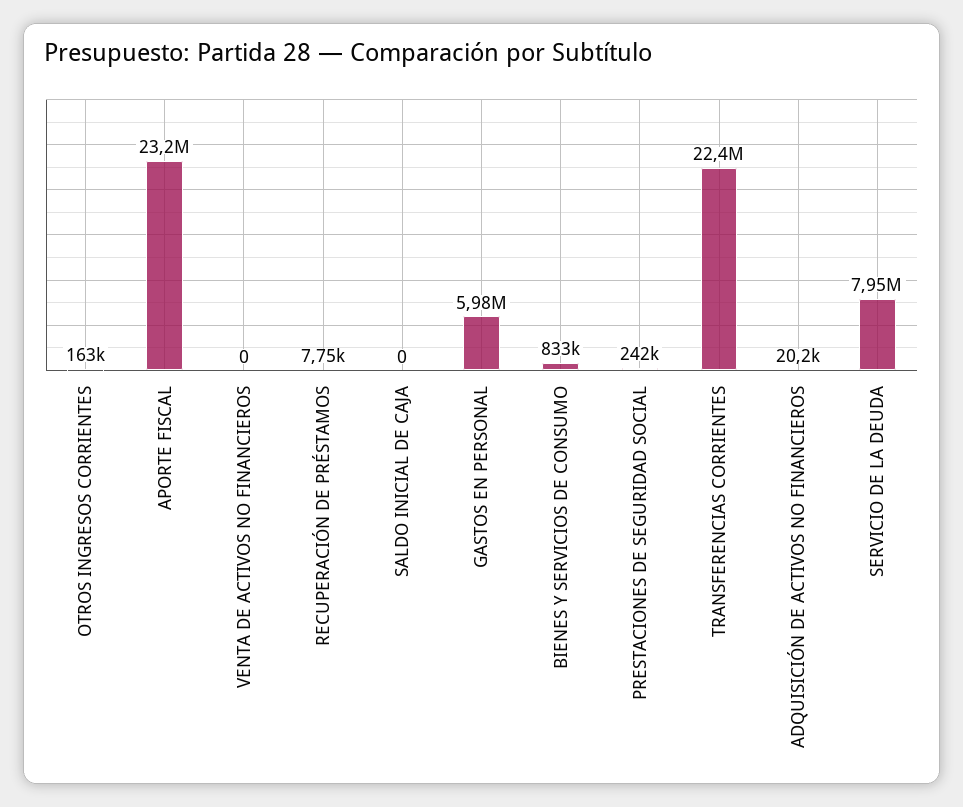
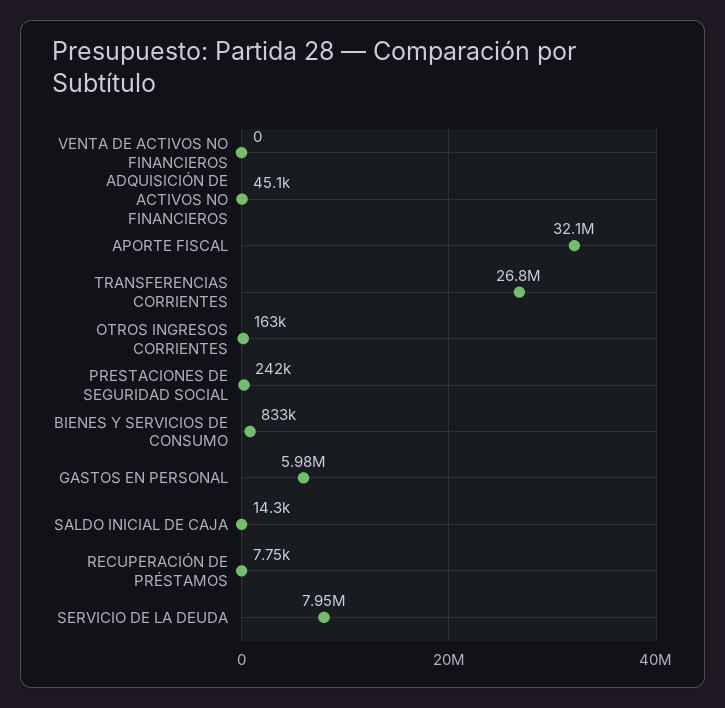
APORTE FISCAL: 23200000 -> 32100000
SALDO INICIAL DE CAJA: 0 -> 14300
TRANSFERENCIAS CORRIENTES: 22400000 -> 26800000
ADQUISICIÓN DE ACTIVOS NO FINANCIEROS: 20200 -> 45100

